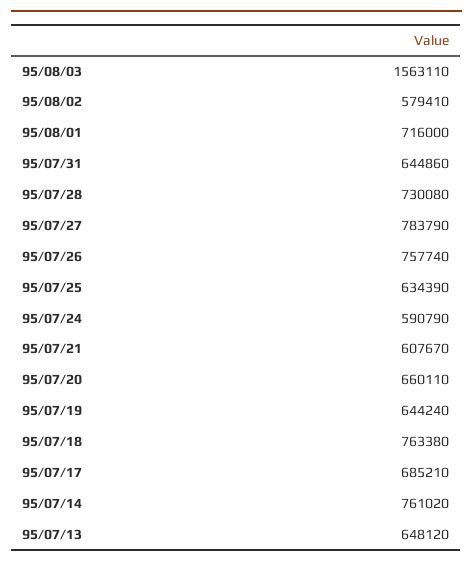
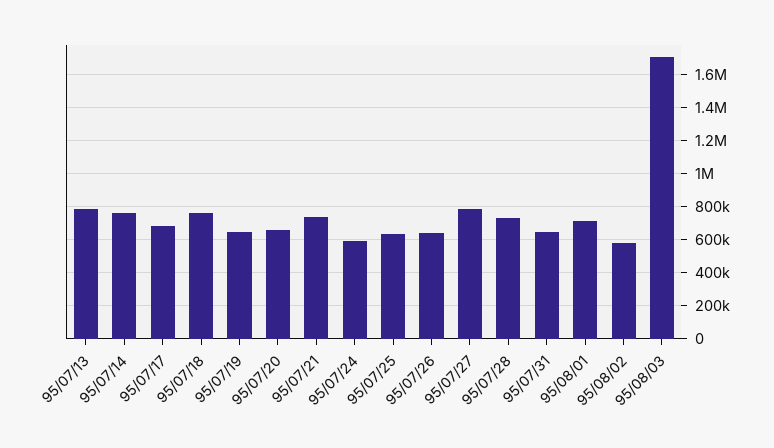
95/08/03: 1563110 -> 1700000
95/07/26: 757740 -> 650000
95/07/21: 607670 -> 750000
95/07/13: 648120 -> 800000

